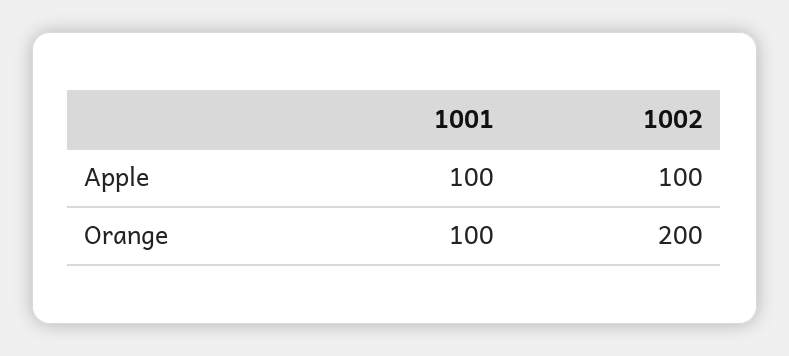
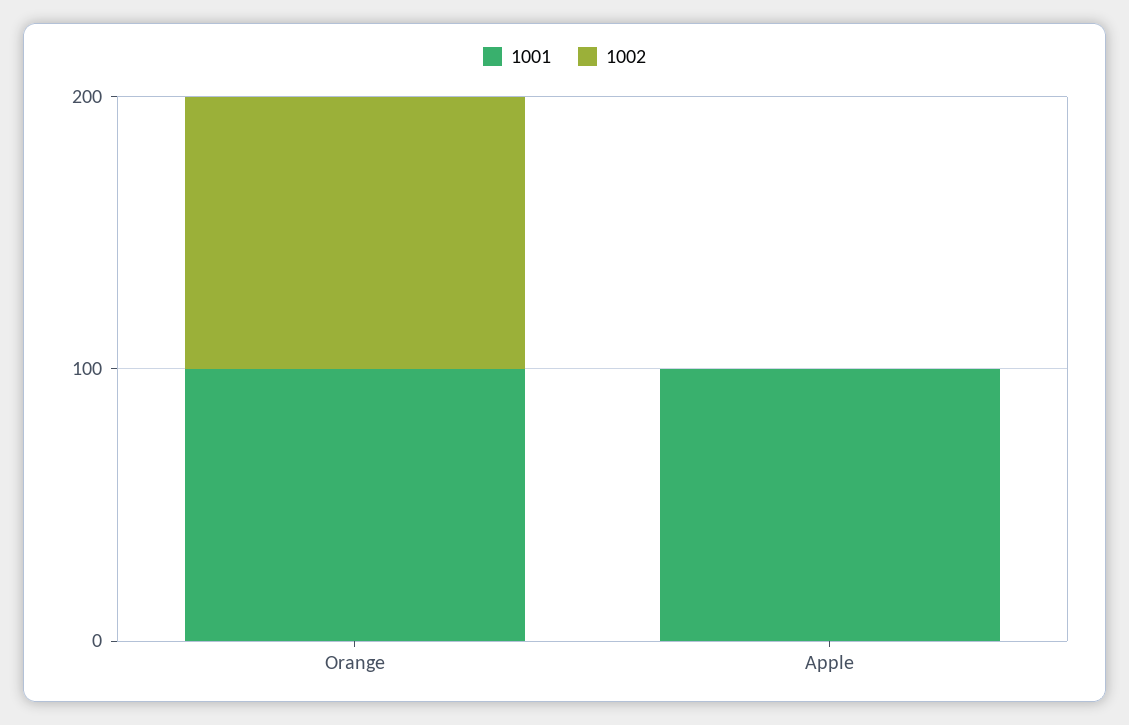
1002, Apple: 100 -> 0
1002, Orange: 200 -> 100

